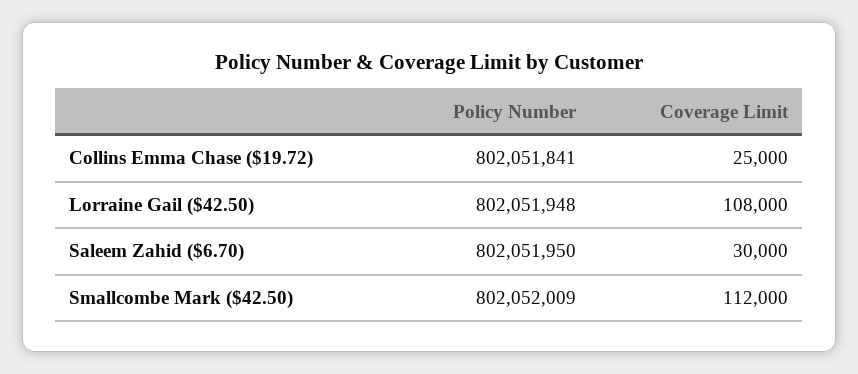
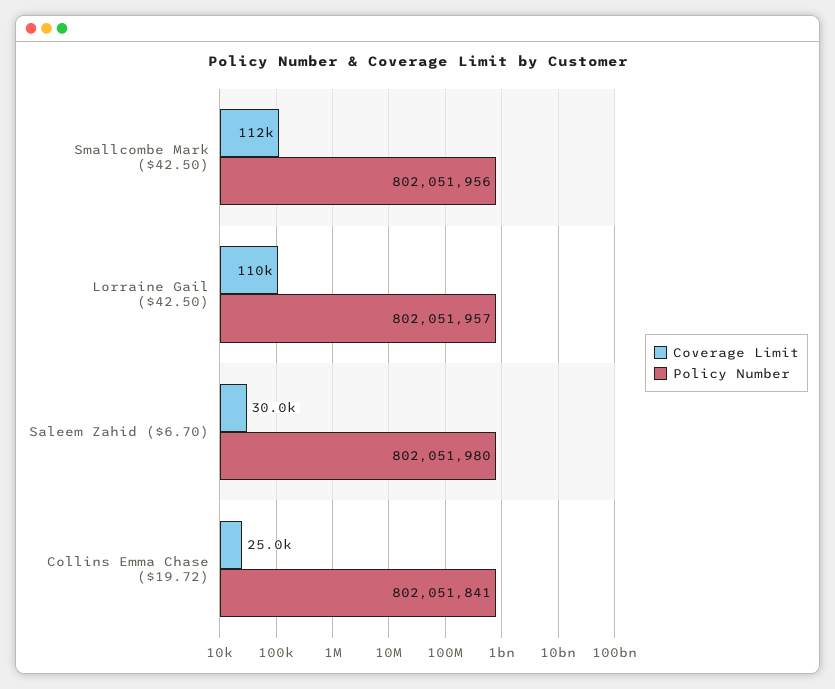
Policy Number, Lorraine Gail ($42.50): 802051948 -> 802051957
Coverage Limit, Lorraine Gail ($42.50): 108000 -> 110000
Policy Number, Saleem Zahid ($6.70): 802051950 -> 802051980
Policy Number, Smallcombe Mark ($42.50): 802052009 -> 802051956

